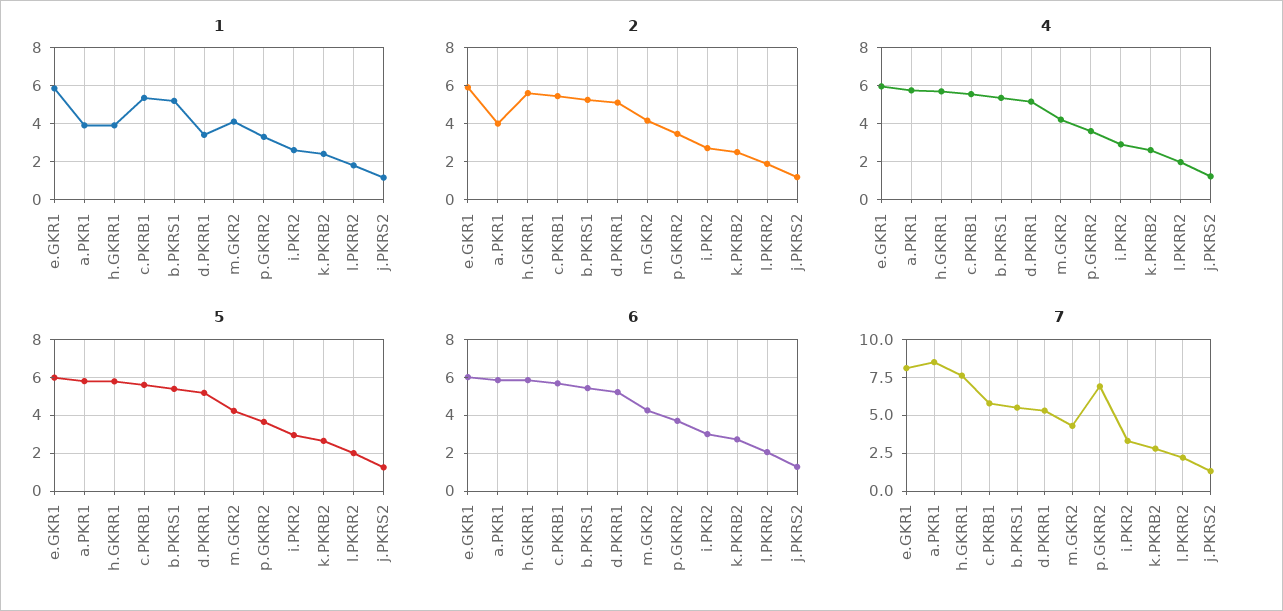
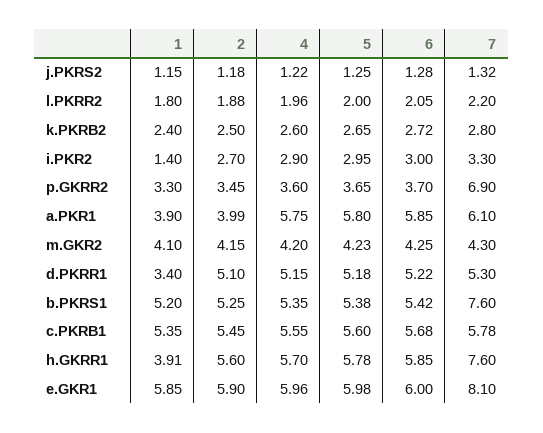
1, i.PKR2: 2.5 -> 1.4
7, a.PKR1: 8.5 -> 6.1
7, b.PKRS1: 5.5 -> 7.6

